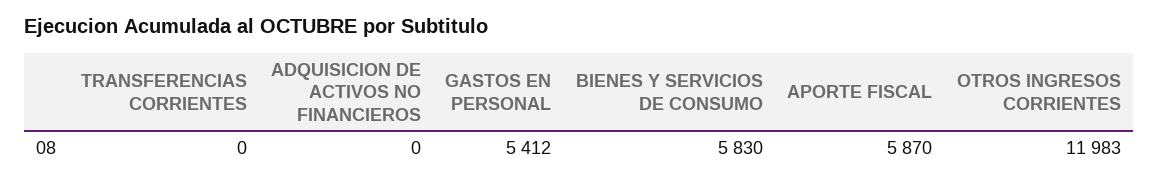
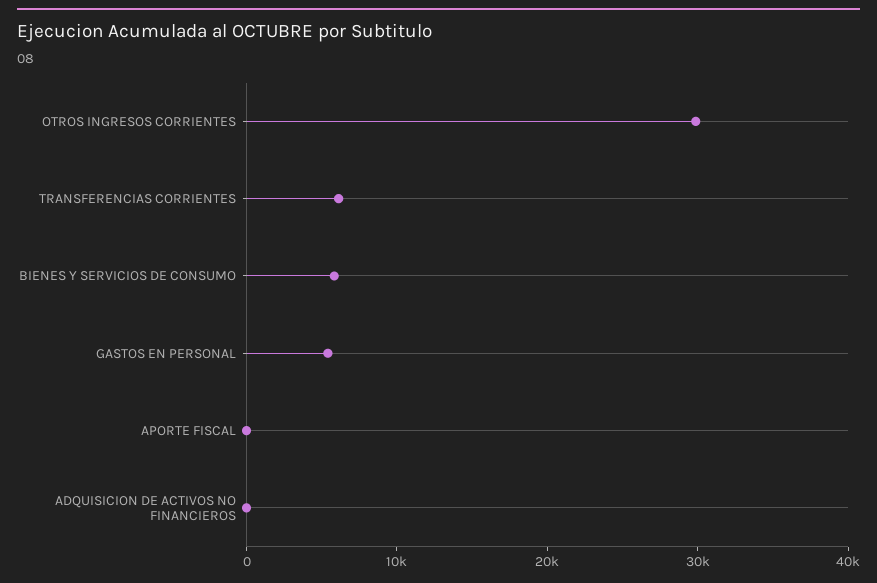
TRANSFERENCIAS CORRIENTES: 0 -> 6000
APORTE FISCAL: 5870 -> 0
OTROS INGRESOS CORRIENTES: 11983 -> 30000

